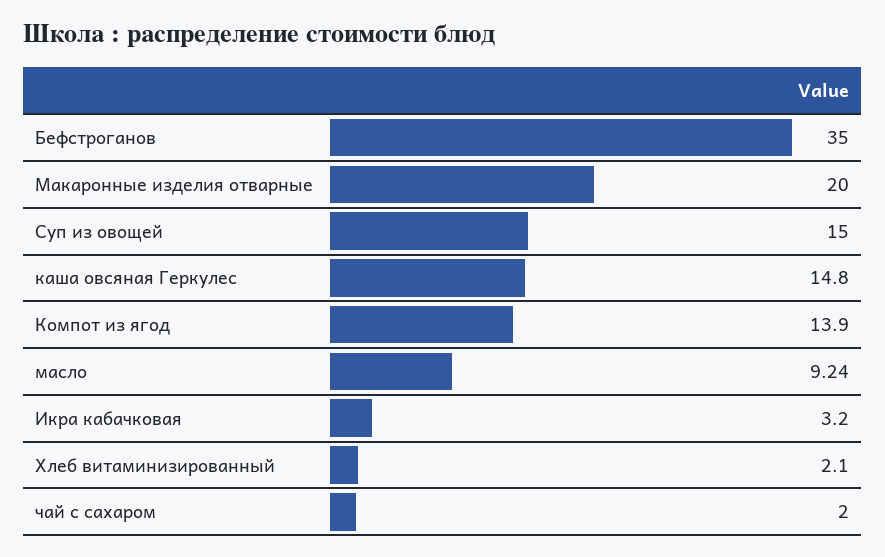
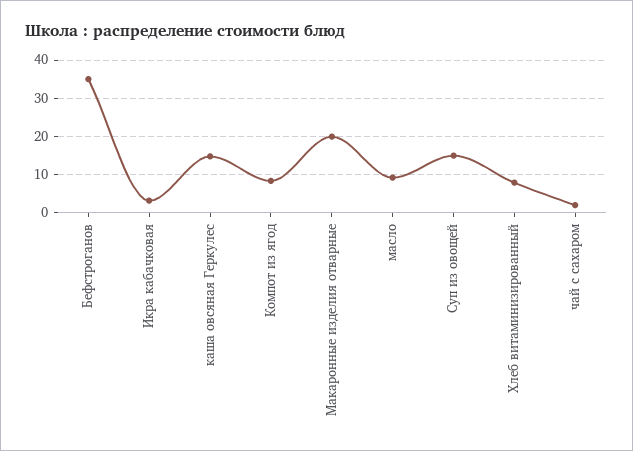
Компот из ягод: 13.9 -> 8
Хлеб витаминизированный: 2.1 -> 8

